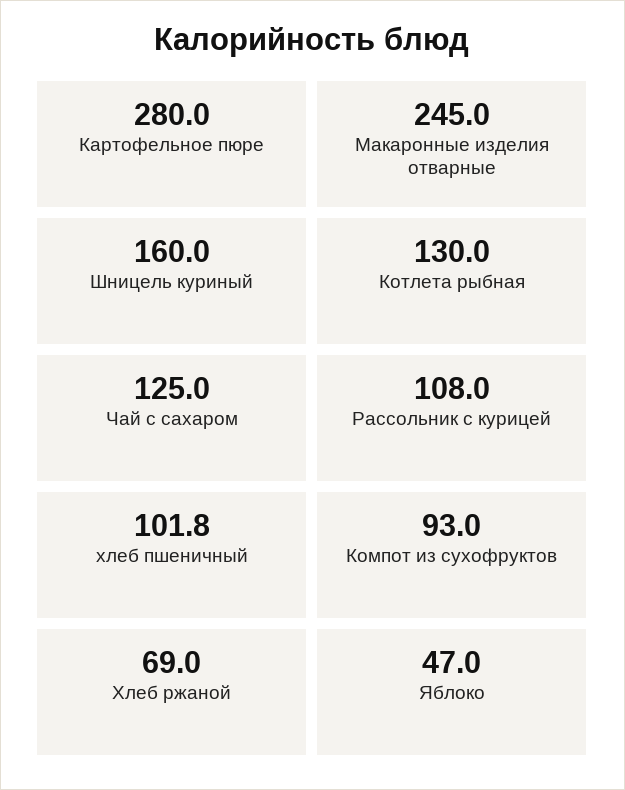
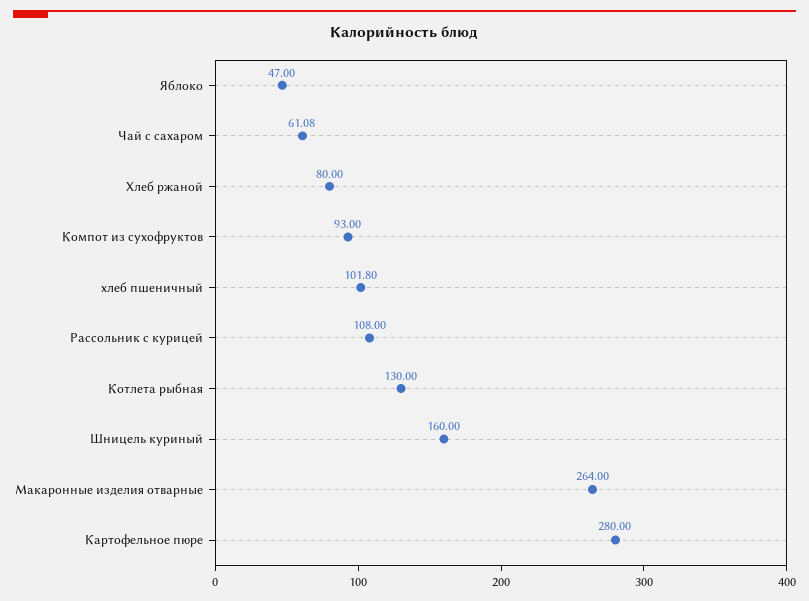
Макаронные изделия отварные: 245 -> 264
Чай с сахаром: 125 -> 61.08
Хлеб ржаной: 69 -> 80

